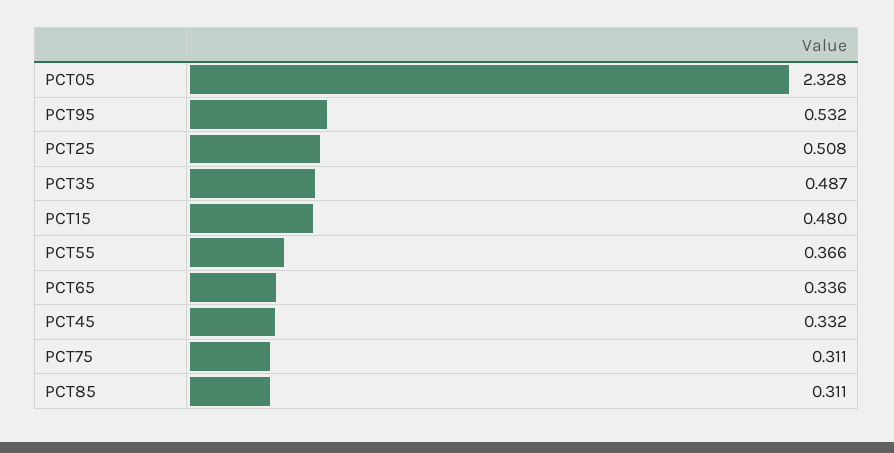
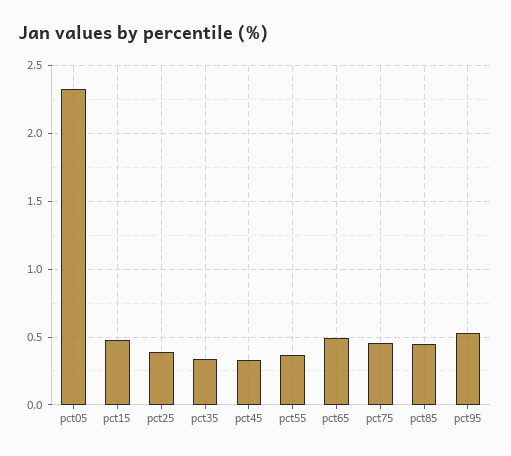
PCT25: 0.508 -> 0.4
PCT35: 0.487 -> 0.35
PCT65: 0.336 -> 0.5
PCT75: 0.311 -> 0.45
PCT85: 0.311 -> 0.45

